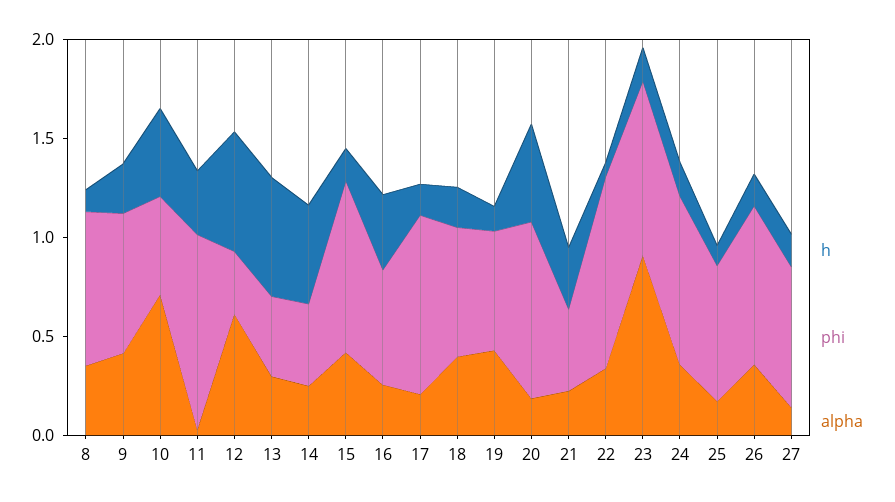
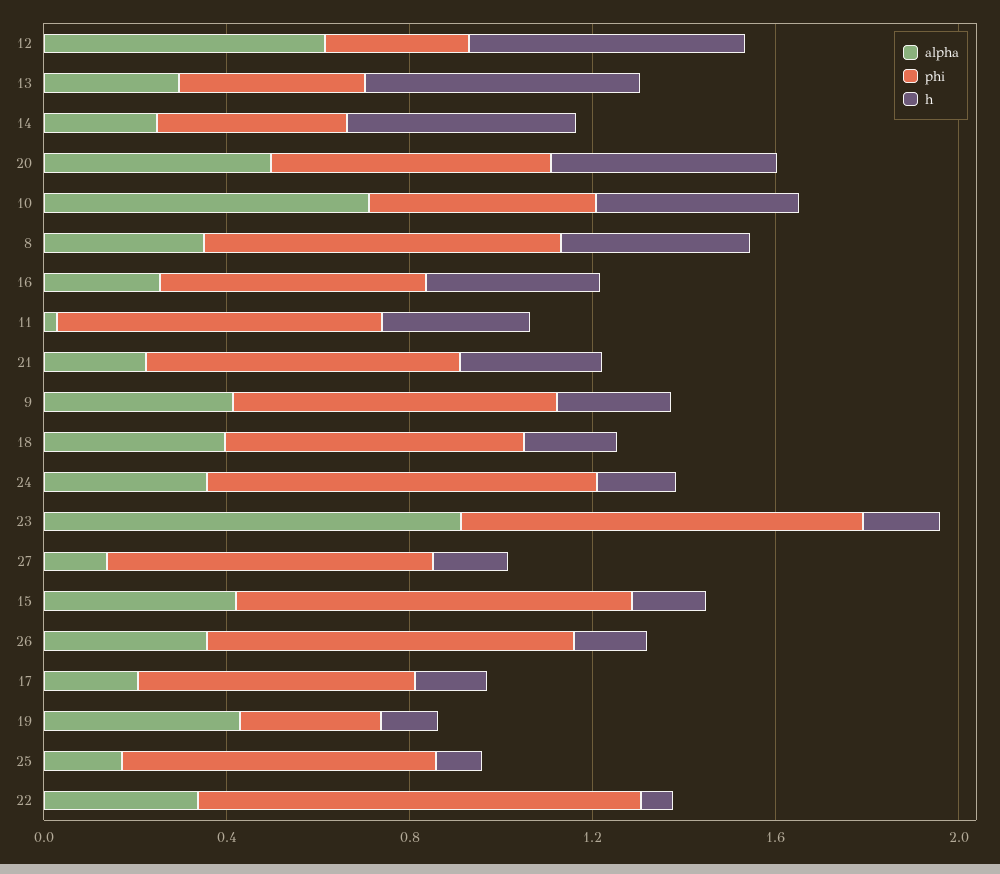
h, 8: 0.1 -> 0.4
phi, 11: 1 -> 0.7
phi, 17: 0.9 -> 0.6
phi, 19: 0.6 -> 0.3
phi, 20: 0.9 -> 0.6
alpha, 20: 0.2 -> 0.5
phi, 21: 0.4 -> 0.7

